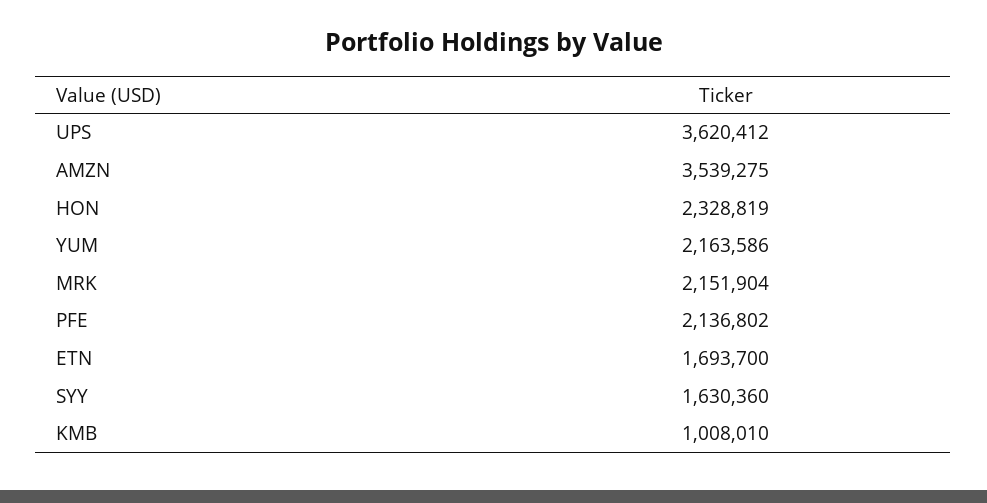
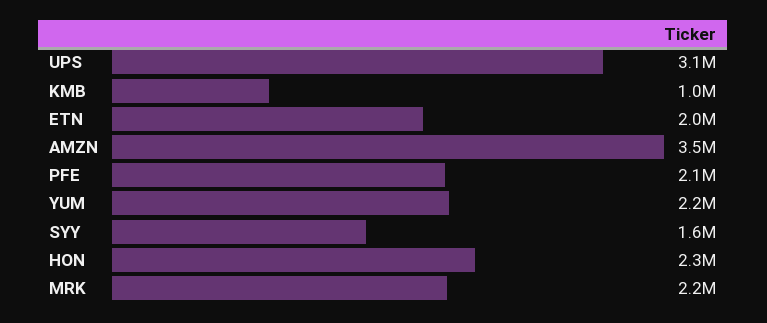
UPS: 3620412 -> 3100000
ETN: 1693700 -> 2000000

